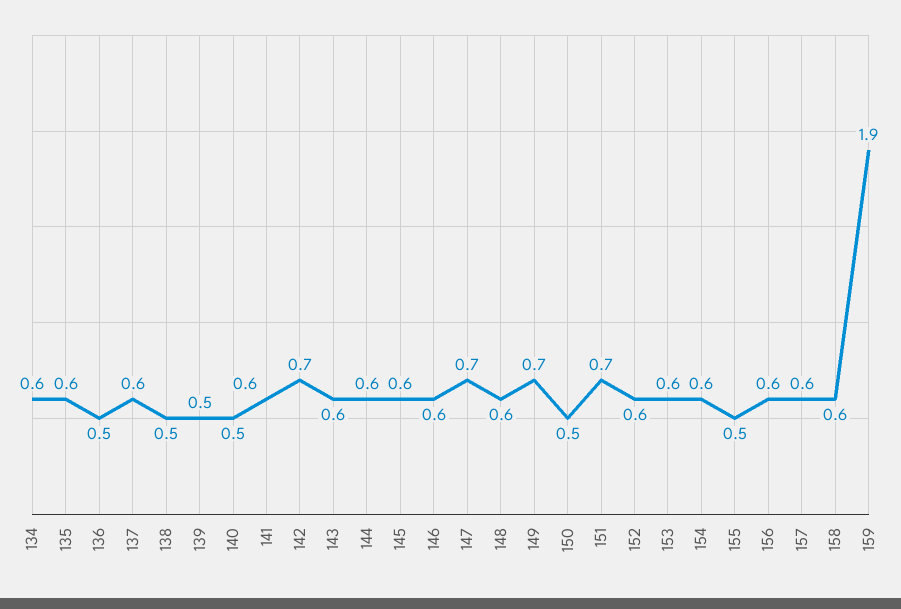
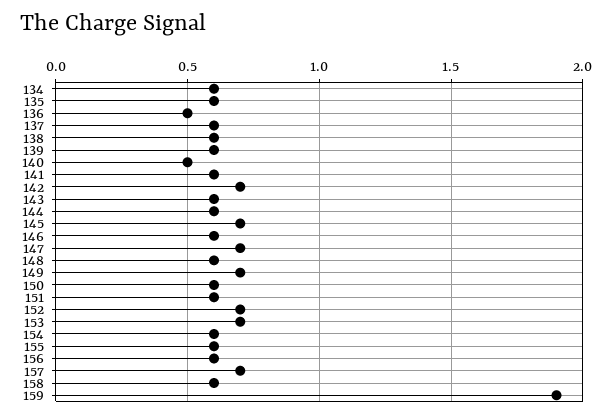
138: 0.5 -> 0.6
139: 0.5 -> 0.6
145: 0.6 -> 0.7
150: 0.5 -> 0.6
151: 0.7 -> 0.6
152: 0.6 -> 0.7
153: 0.6 -> 0.7
155: 0.5 -> 0.6
157: 0.6 -> 0.7

